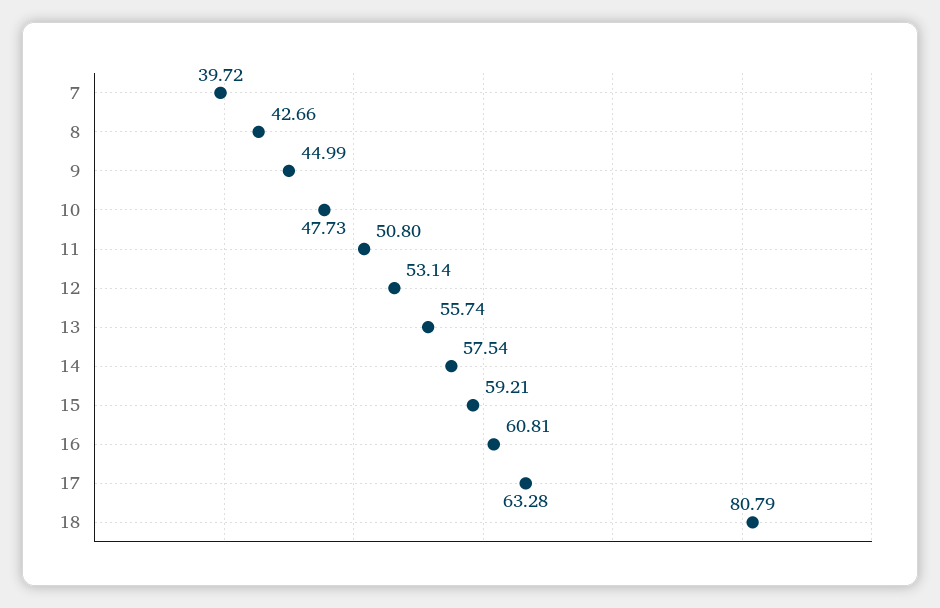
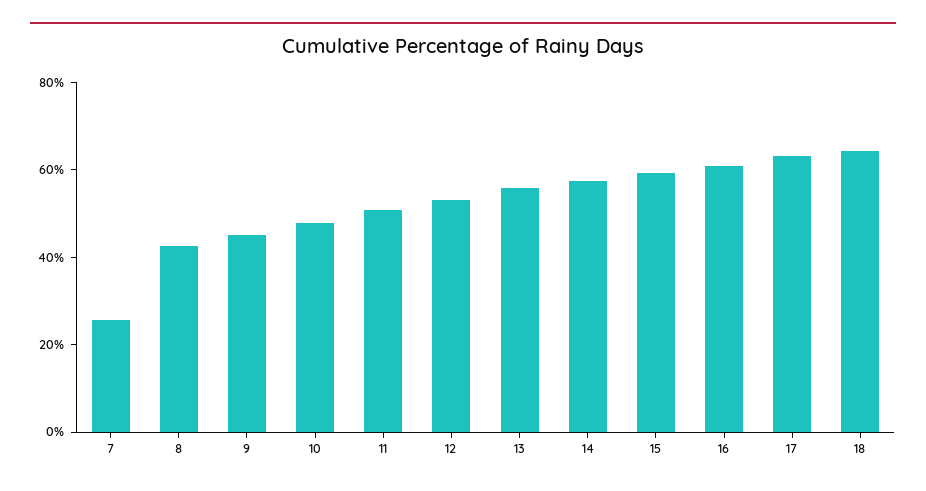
7: 39.72 -> 25
18: 80.79 -> 65

